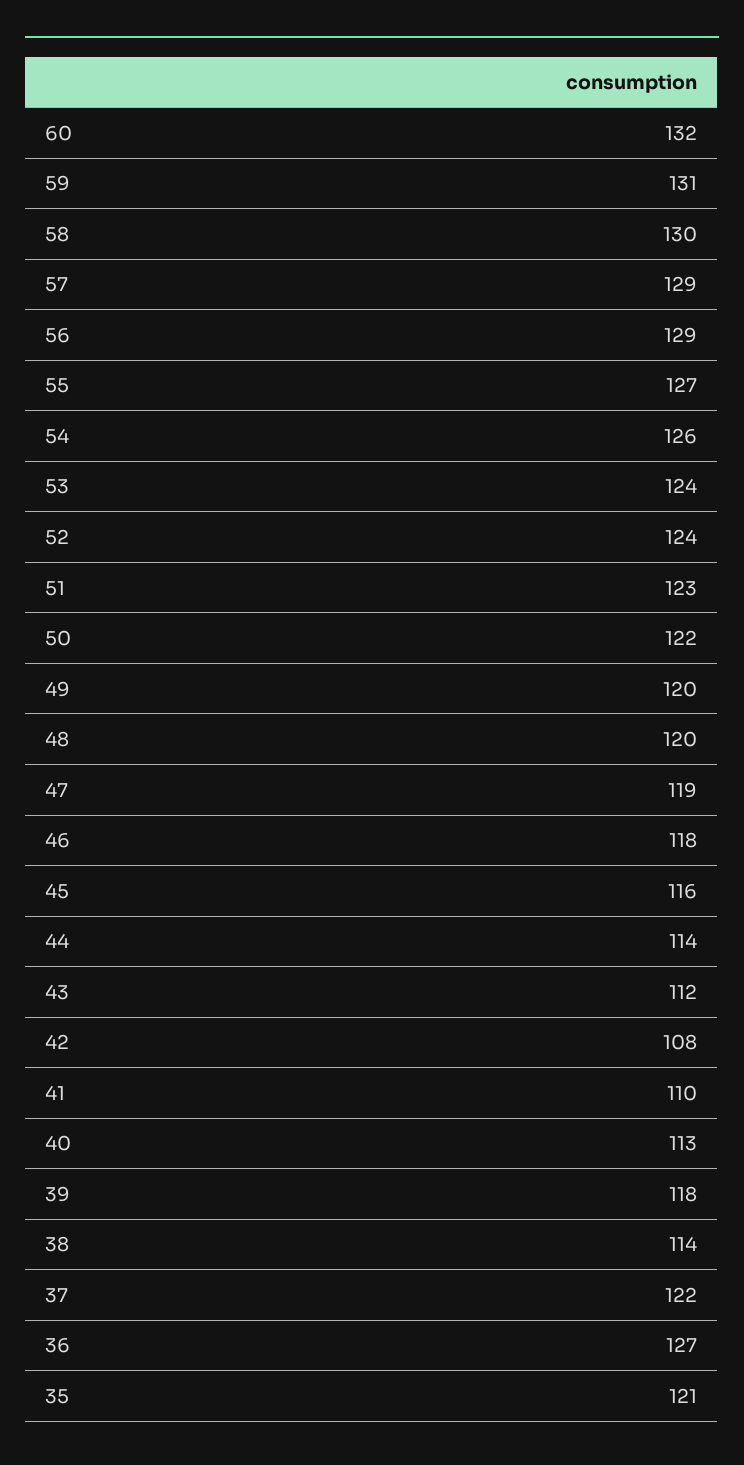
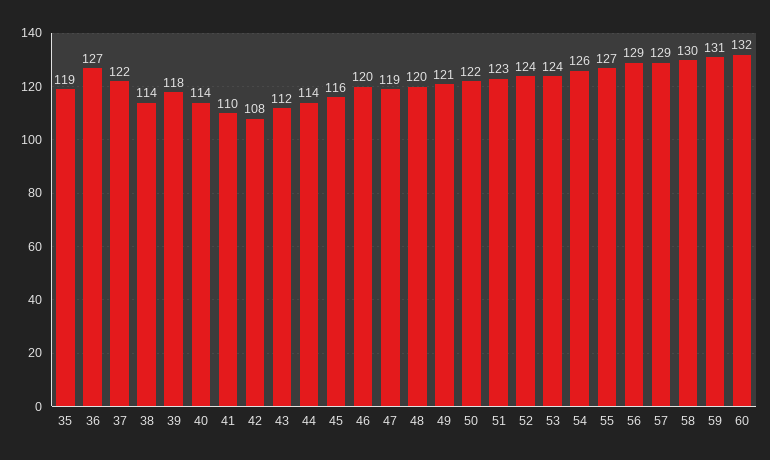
49: 120 -> 121
46: 118 -> 120
40: 113 -> 114
35: 121 -> 119

